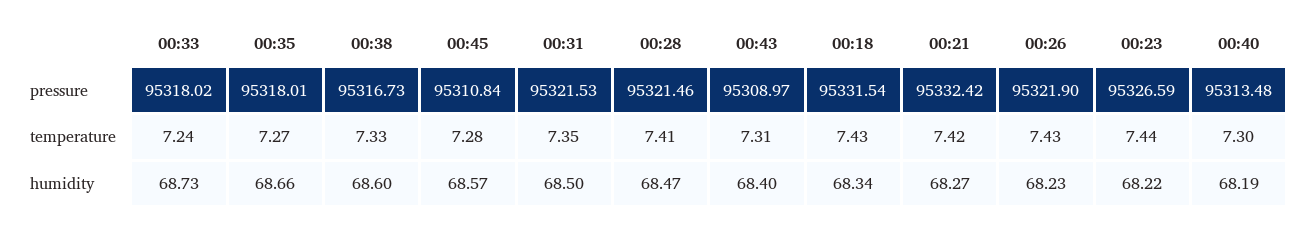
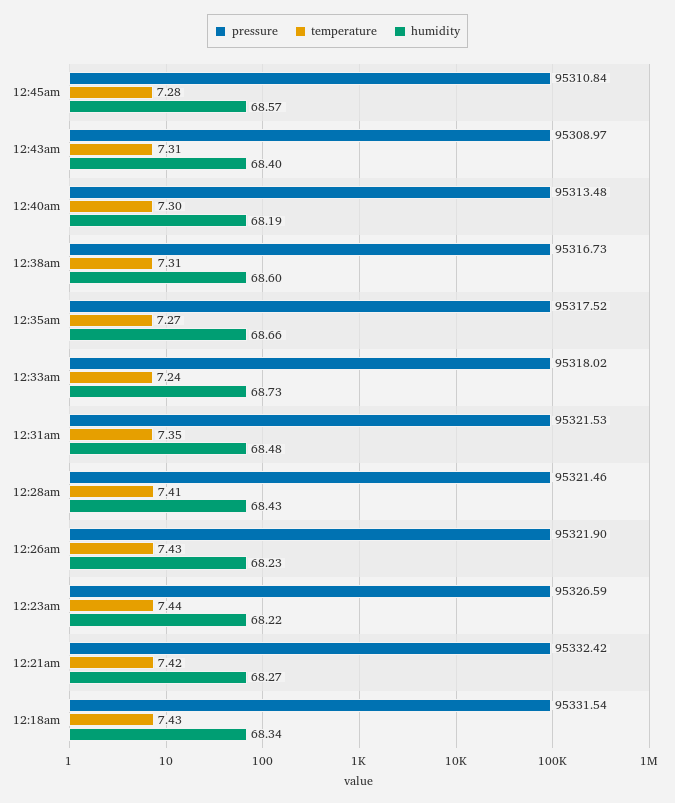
pressure, 00:35: 95318.01 -> 95317.52
temperature, 00:38: 7.33 -> 7.31
humidity, 00:31: 68.5 -> 68.48
humidity, 00:28: 68.47 -> 68.43

